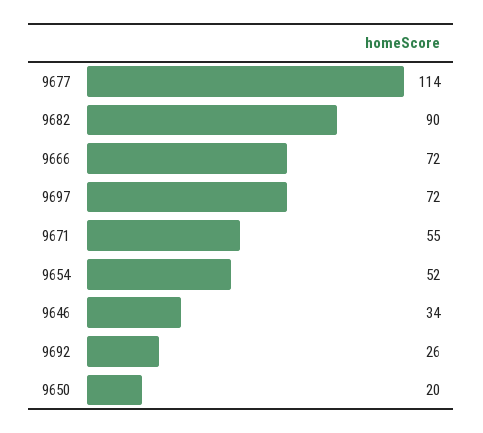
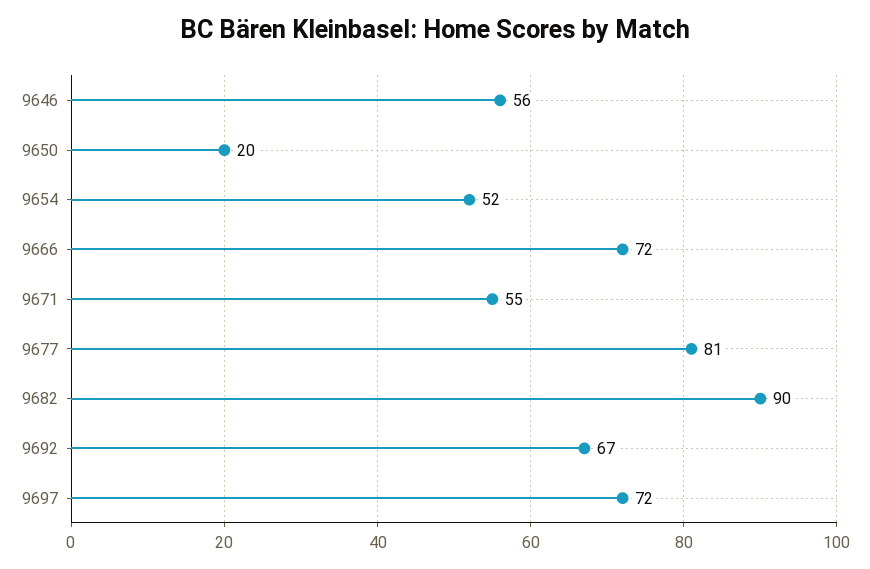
9677: 114 -> 81
9646: 34 -> 56
9692: 26 -> 67

